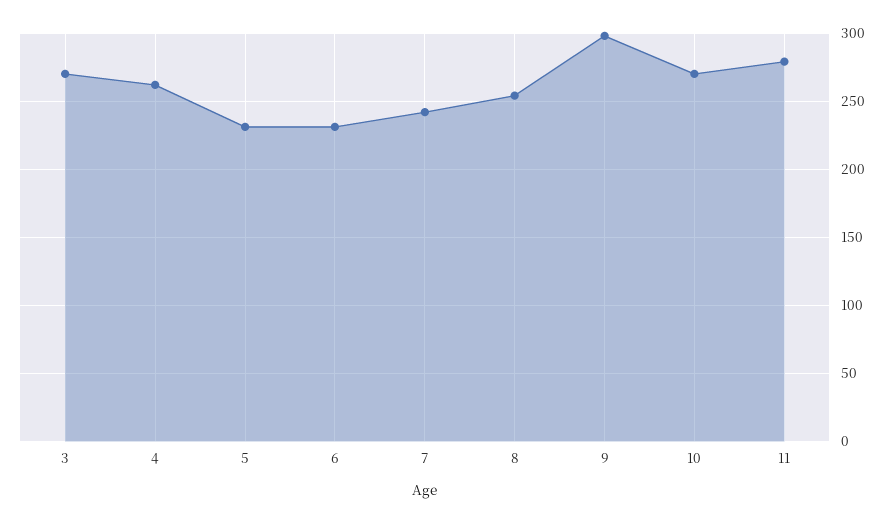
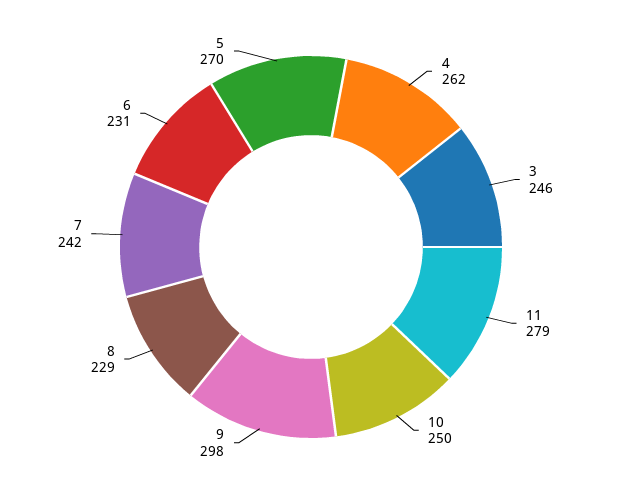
3: 270 -> 246
5: 230 -> 270
8: 255 -> 229
10: 270 -> 250

